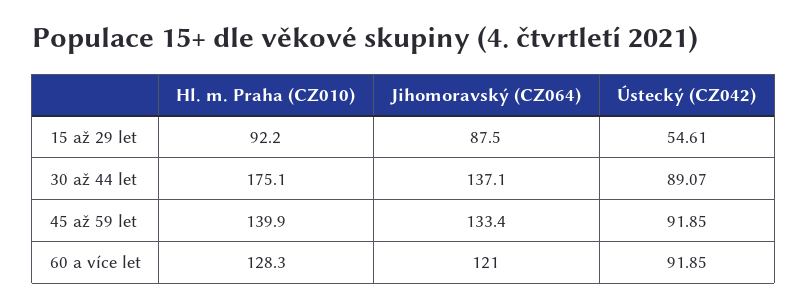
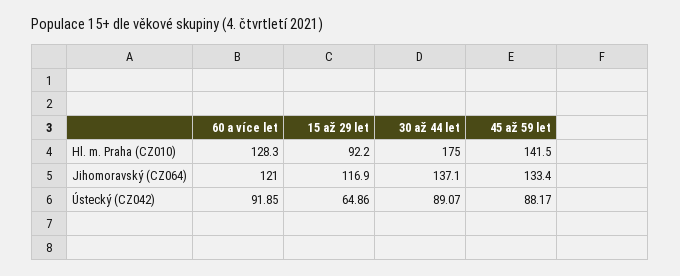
Jihomoravský (CZ064), 15 až 29 let: 87.5 -> 116.9
Ústecký (CZ042), 15 až 29 let: 54.61 -> 64.86
Hl. m. Praha (CZ010), 30 až 44 let: 175.1 -> 175
Hl. m. Praha (CZ010), 45 až 59 let: 139.9 -> 141.5
Ústecký (CZ042), 45 až 59 let: 91.85 -> 88.17

